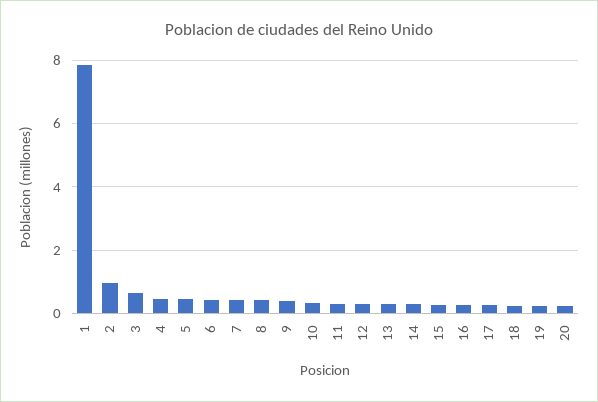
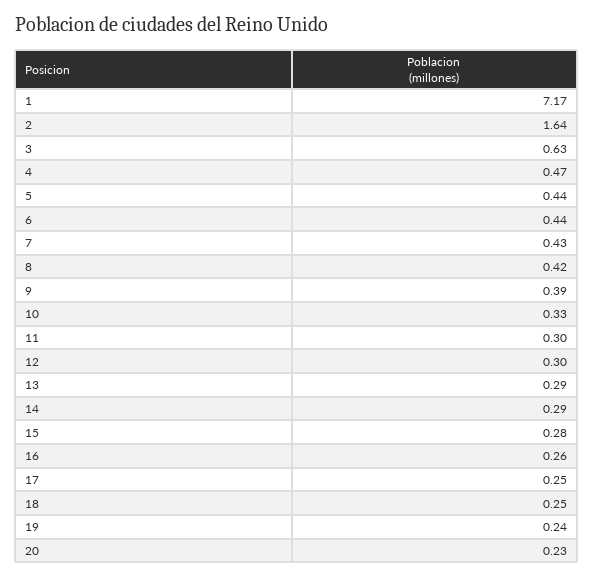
1: 7.8 -> 7.17
2: 1 -> 1.64

